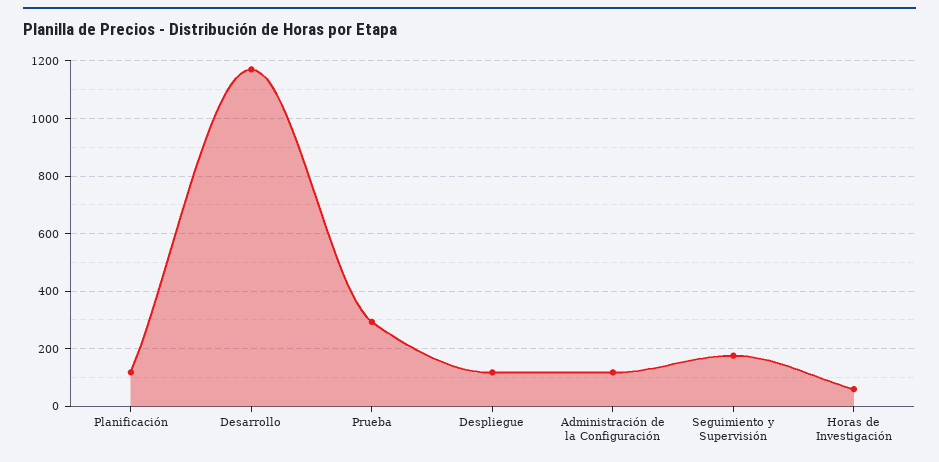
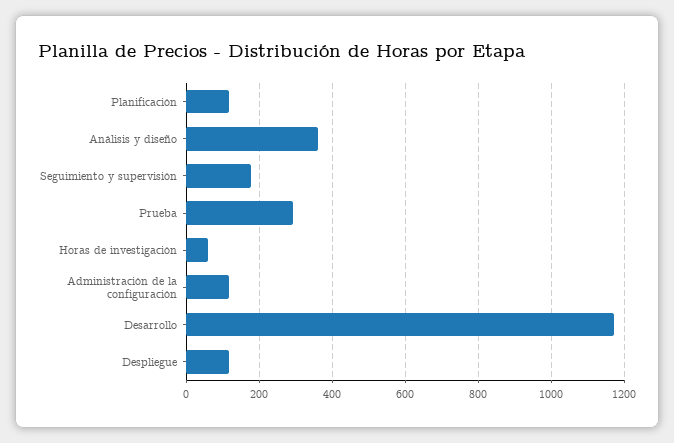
Análisis y diseño: none -> 360

